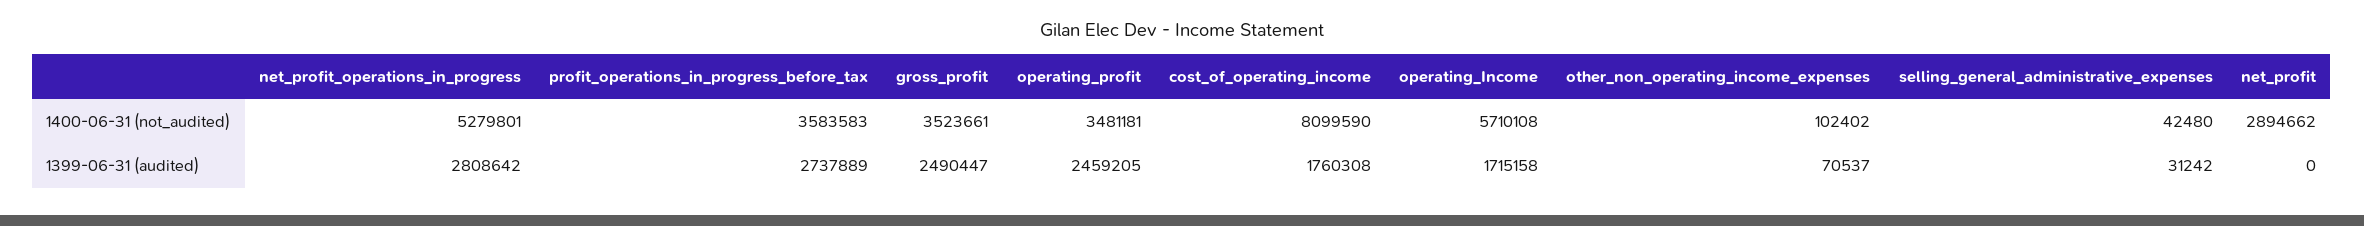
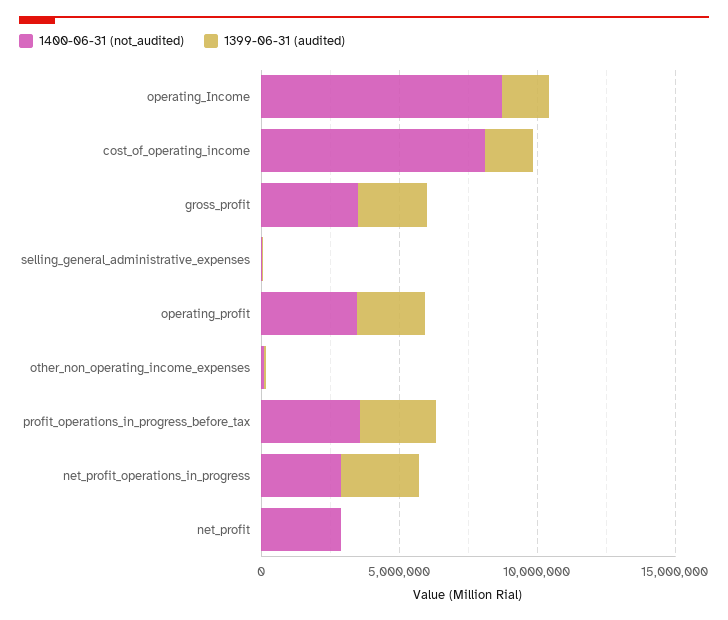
1400-06-31 (not_audited), net_profit_operations_in_progress: 5279801 -> 3000000
1400-06-31 (not_audited), operating_Income: 5710108 -> 9000000

